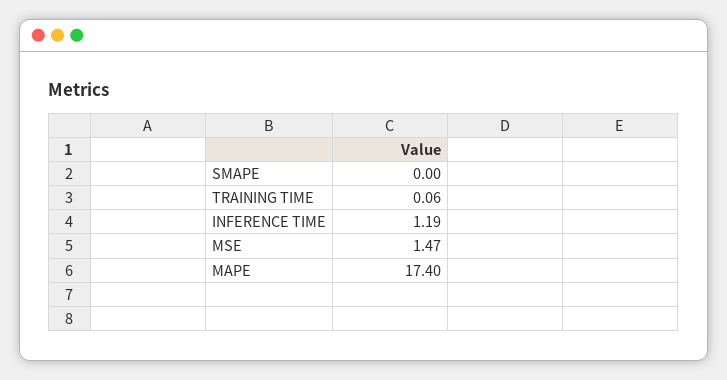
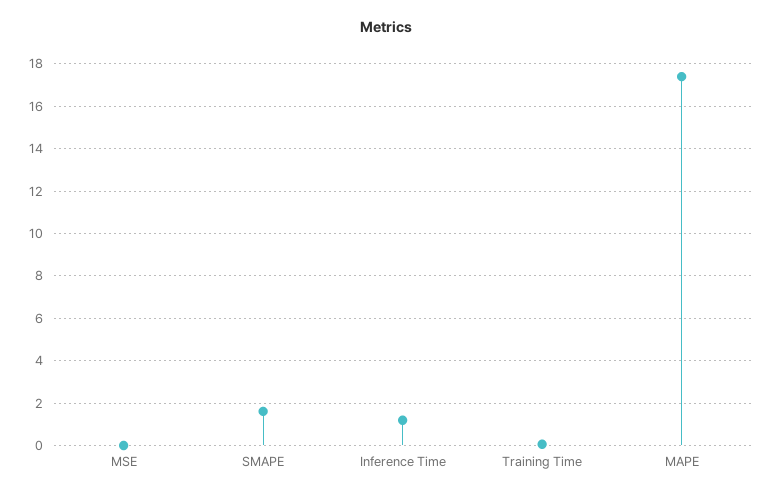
SMAPE: 0 -> 1.5
MSE: 1.47 -> 0

